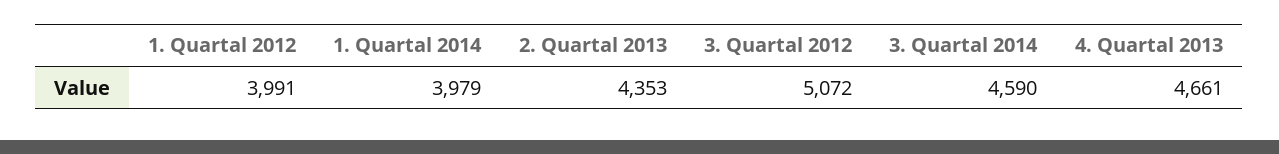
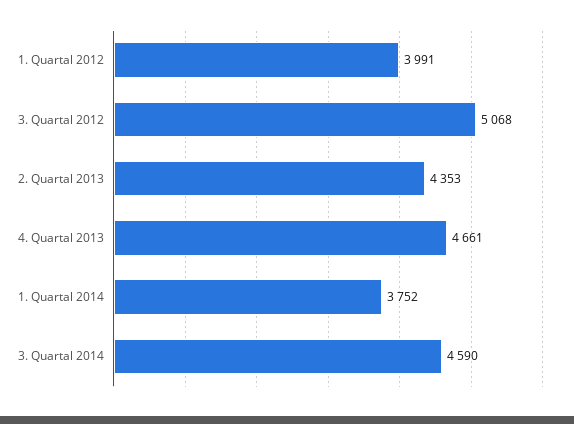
1. Quartal 2014: 3979 -> 3752
3. Quartal 2012: 5072 -> 5068

